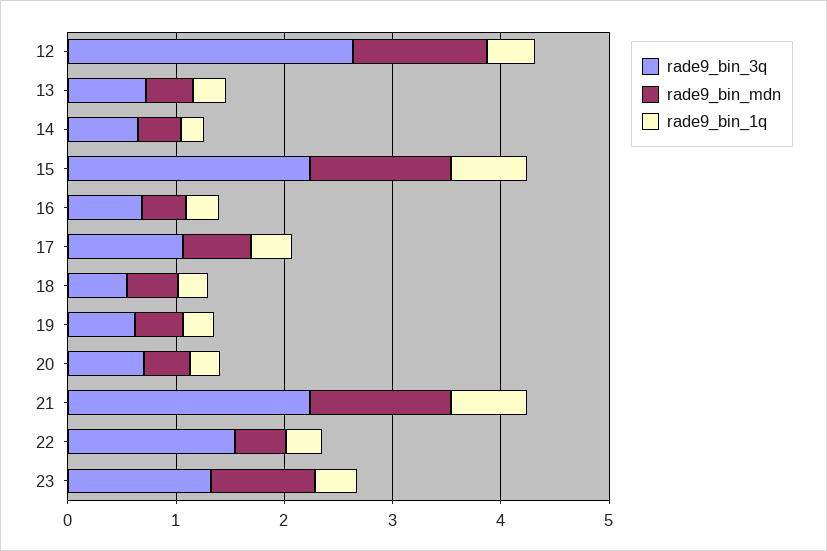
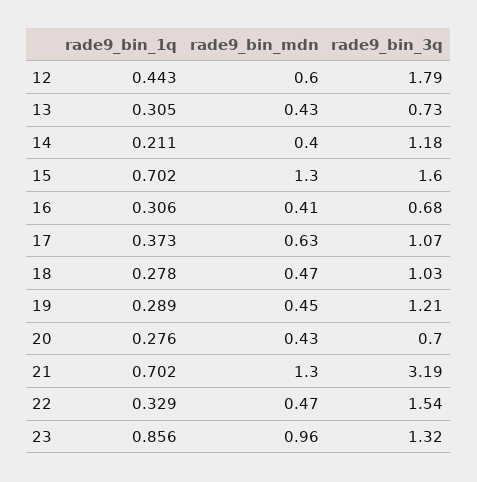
rade9_bin_3q, 12: 2.6 -> 1.79
rade9_bin_mdn, 12: 1.2 -> 0.6
rade9_bin_3q, 14: 0.6 -> 1.18
rade9_bin_3q, 15: 2.2 -> 1.6
rade9_bin_3q, 18: 0.6 -> 1.03
rade9_bin_3q, 19: 0.6 -> 1.21
rade9_bin_3q, 21: 2.2 -> 3.19
rade9_bin_1q, 23: 0.4 -> 0.856

